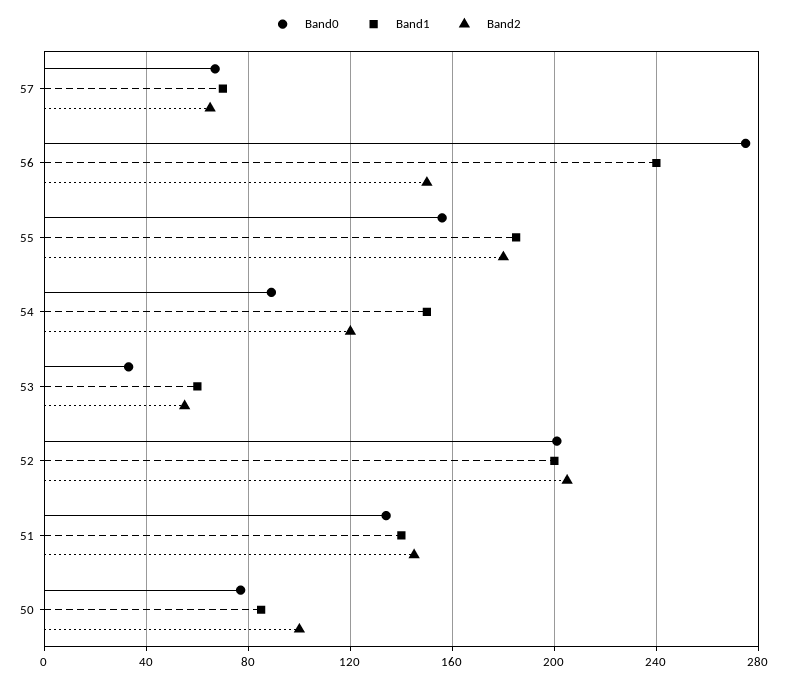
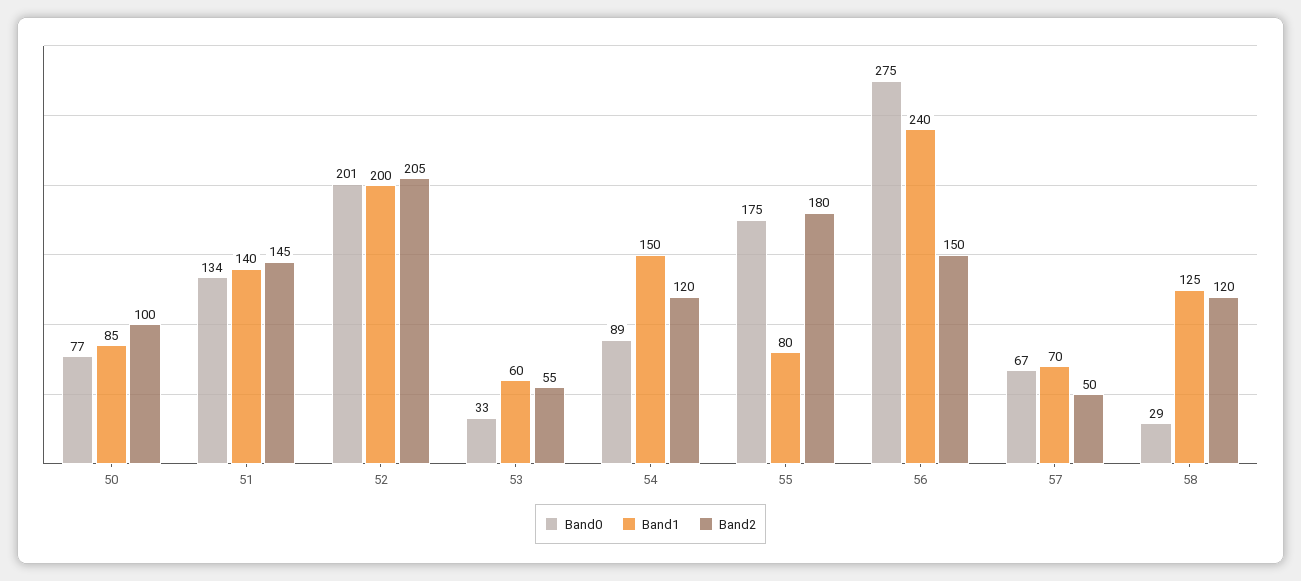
Band2, 57: 65 -> 50
Band0, 55: 155 -> 175
Band1, 55: 185 -> 80
Band0, 58: none -> 29
Band1, 58: none -> 125
Band2, 58: none -> 120

